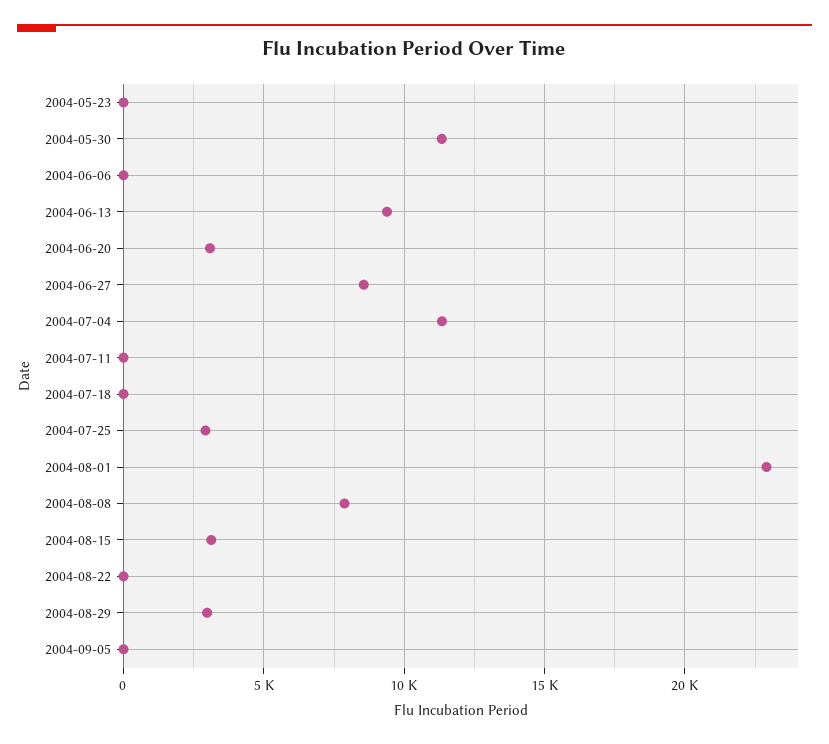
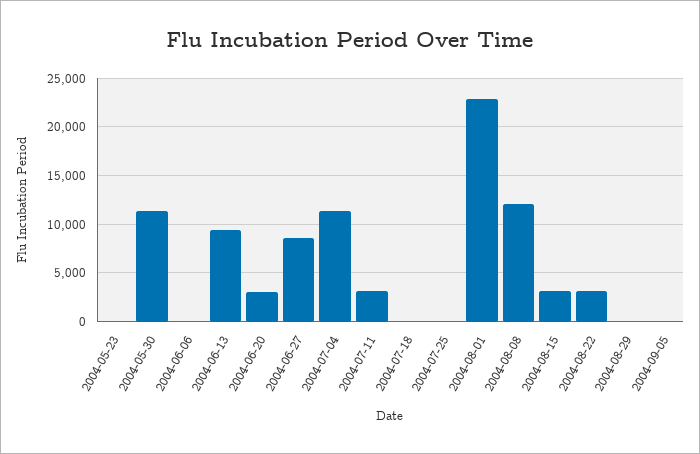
2004-07-11: 0 -> 3000
2004-07-25: 3000 -> 0
2004-08-08: 8000 -> 12000
2004-08-22: 0 -> 3000
2004-08-29: 3000 -> 0

